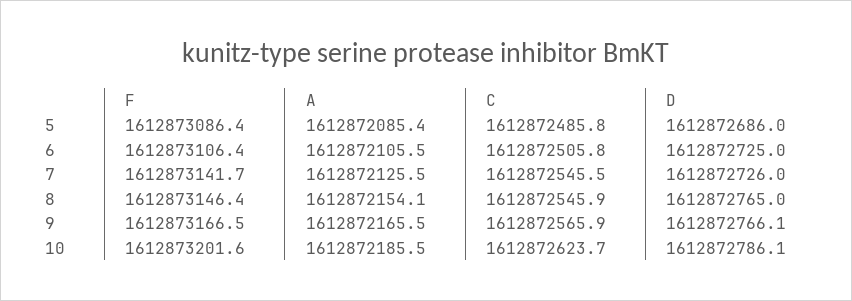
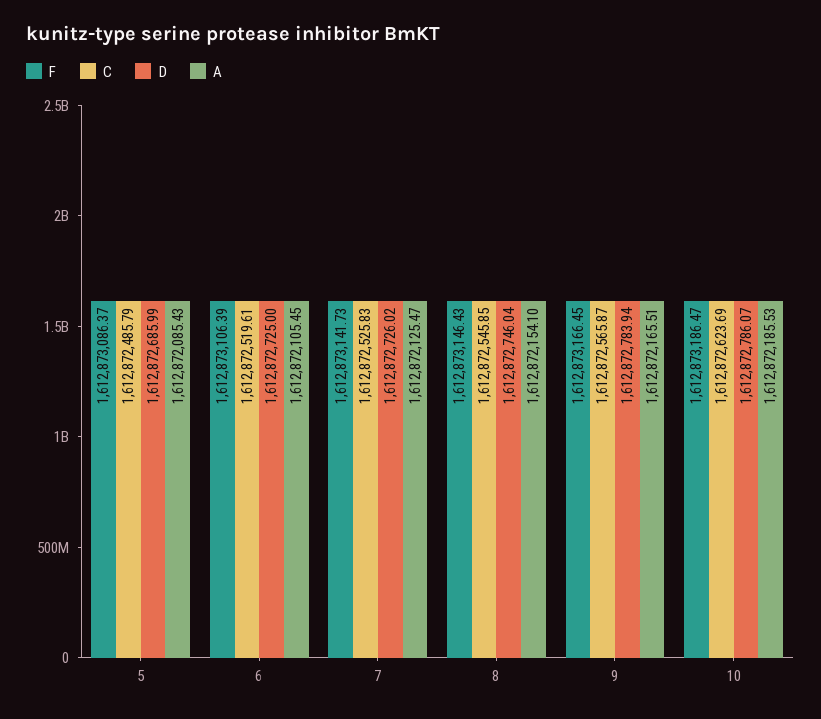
C, 6: 1612872505.8 -> 1612872519.61
C, 7: 1612872545.5 -> 1612872525.83
D, 8: 1612872765 -> 1612872746.04
D, 9: 1612872766.1 -> 1612872783.94
F, 10: 1612873201.6 -> 1612873186.47

